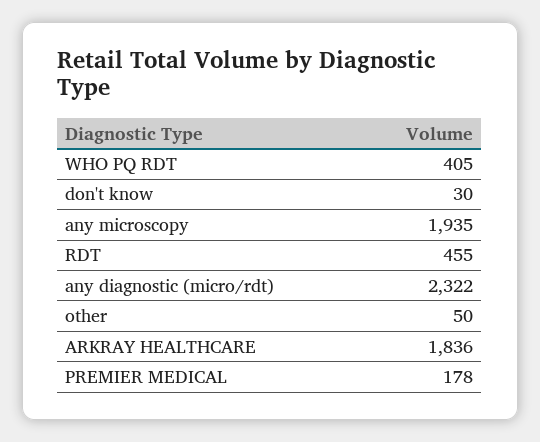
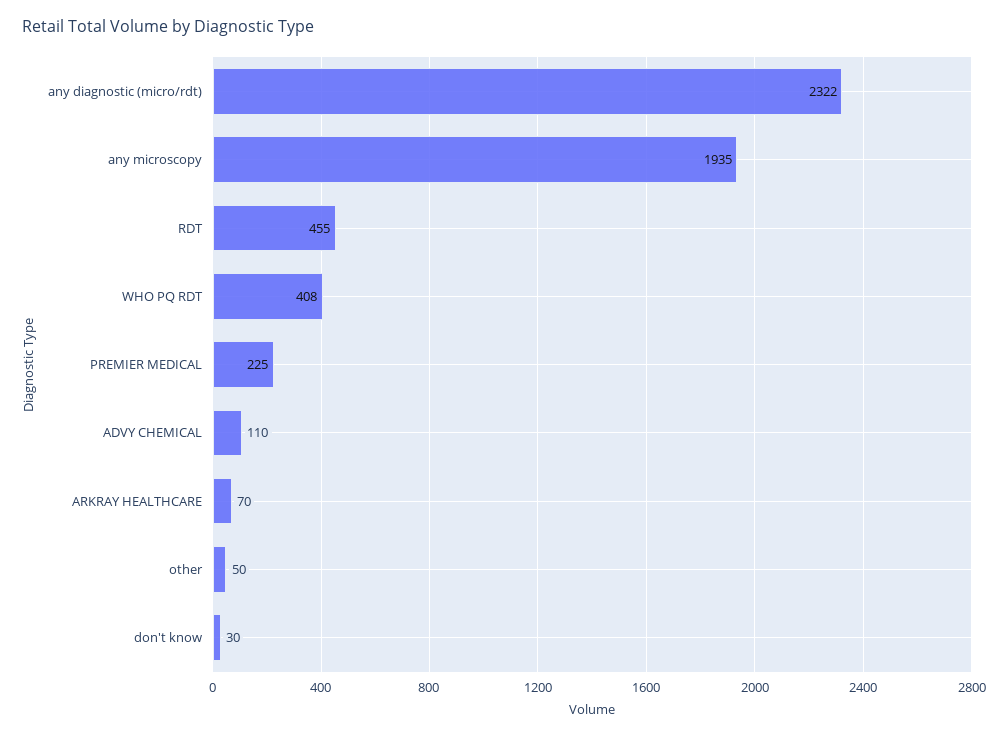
WHO PQ RDT: 405 -> 408
ARKRAY HEALTHCARE: 1836 -> 70
PREMIER MEDICAL: 178 -> 225
ADVY CHEMICAL: none -> 110

